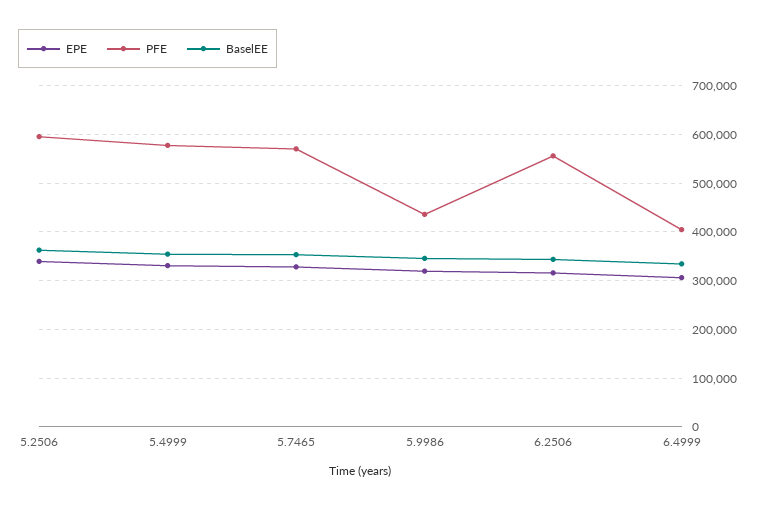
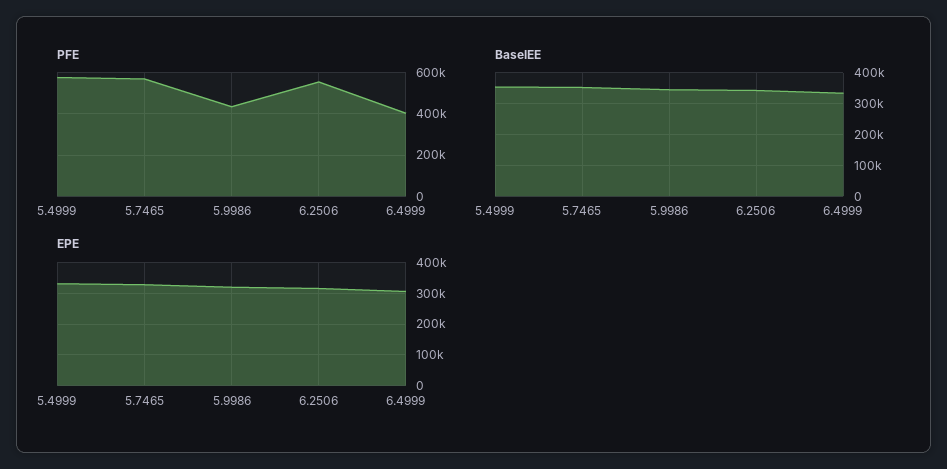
EPE, 5.2506: 340000 -> none
PFE, 5.2506: 600000 -> none
BaselEE, 5.2506: 360000 -> none

